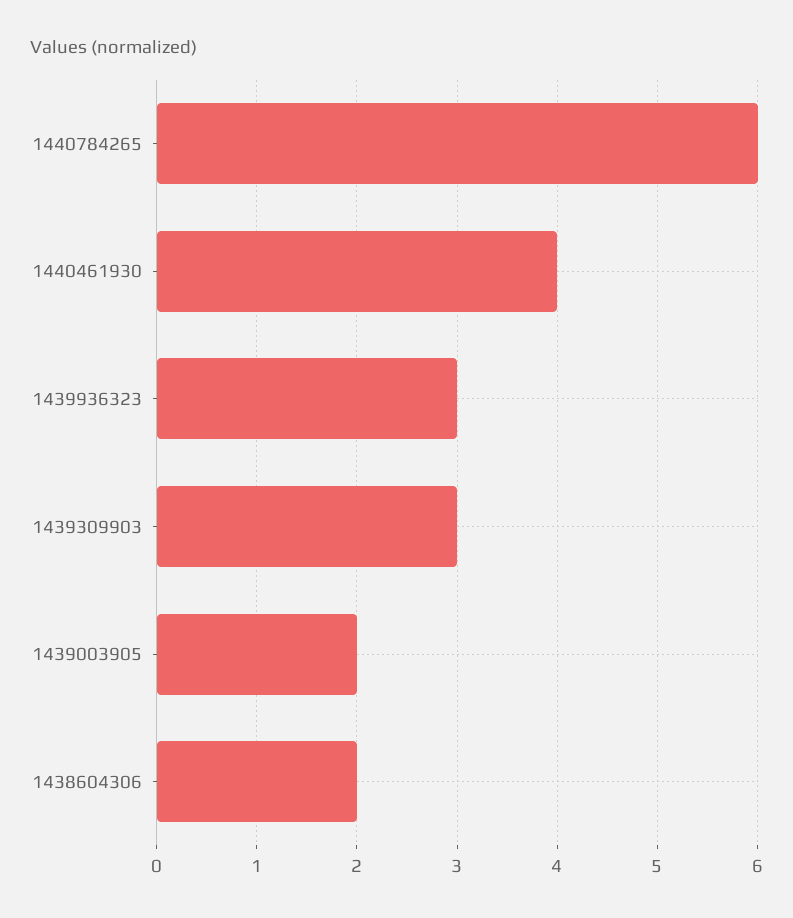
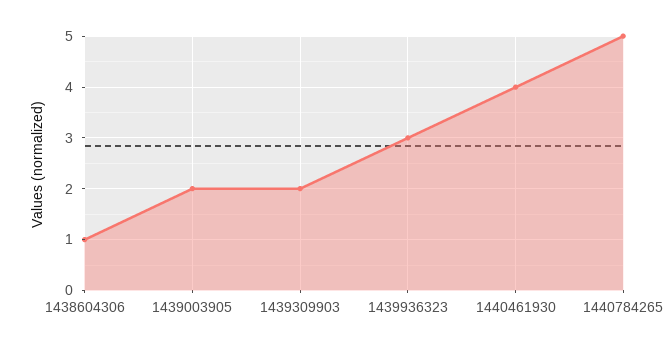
1440784265: 6 -> 5
1439309903: 3 -> 2
1438604306: 2 -> 1

